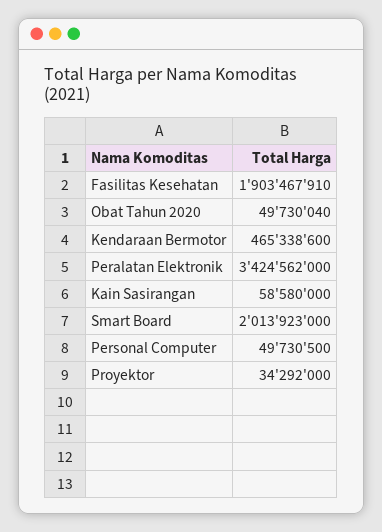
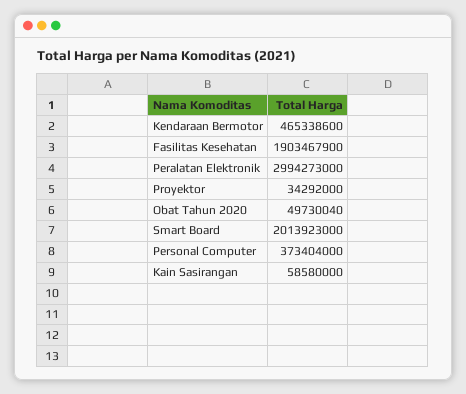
Fasilitas Kesehatan: 1903467910 -> 1903467900
Peralatan Elektronik: 3424562000 -> 2994273000
Personal Computer: 49730500 -> 373404000

